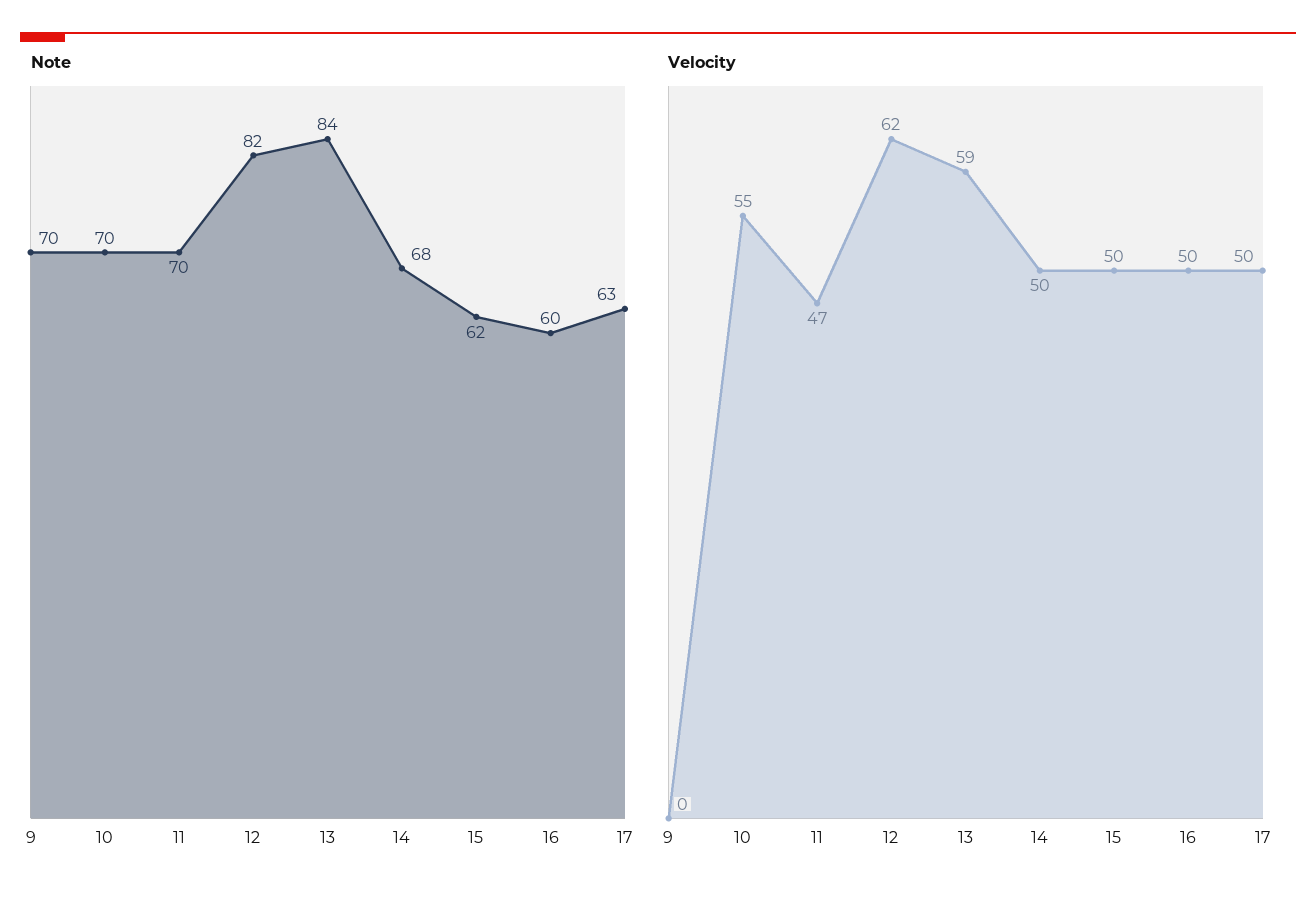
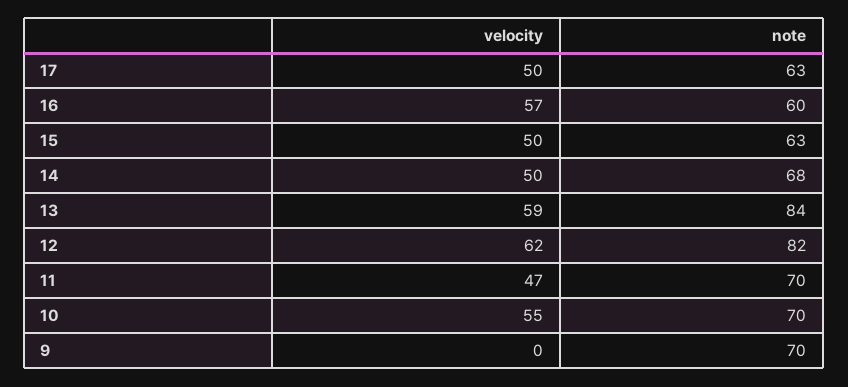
Note, 15: 62 -> 63
Velocity, 16: 50 -> 57

